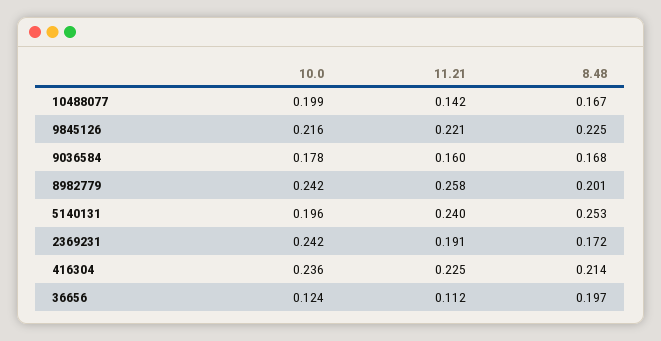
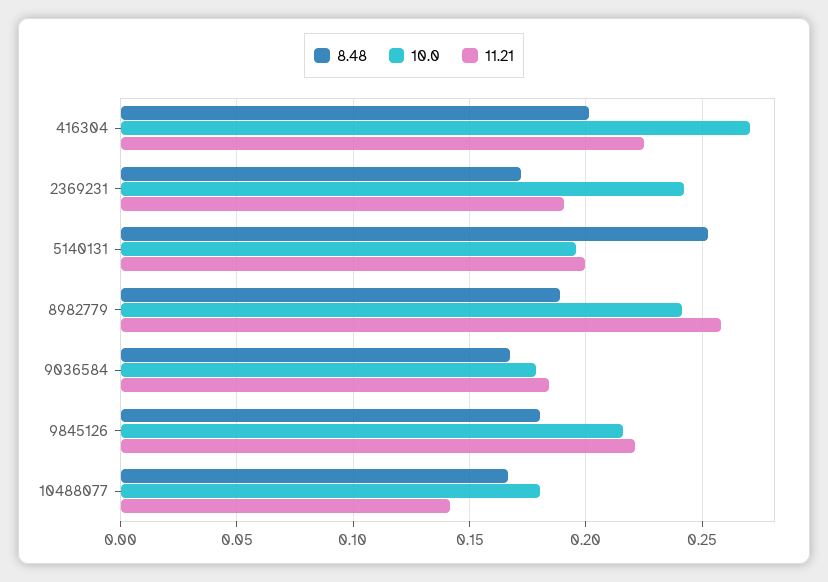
10.0, 10488077: 0.199 -> 0.18
8.48, 9845126: 0.225 -> 0.18
11.21, 9036584: 0.16 -> 0.185
8.48, 8982779: 0.201 -> 0.19
11.21, 5140131: 0.24 -> 0.2
10.0, 416304: 0.236 -> 0.27
8.48, 416304: 0.214 -> 0.2
10.0, 36656: 0.124 -> none
11.21, 36656: 0.112 -> none
8.48, 36656: 0.197 -> none

